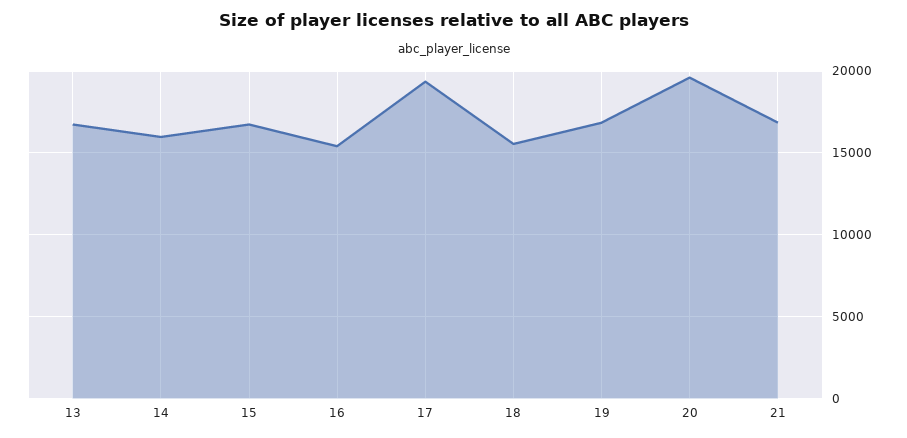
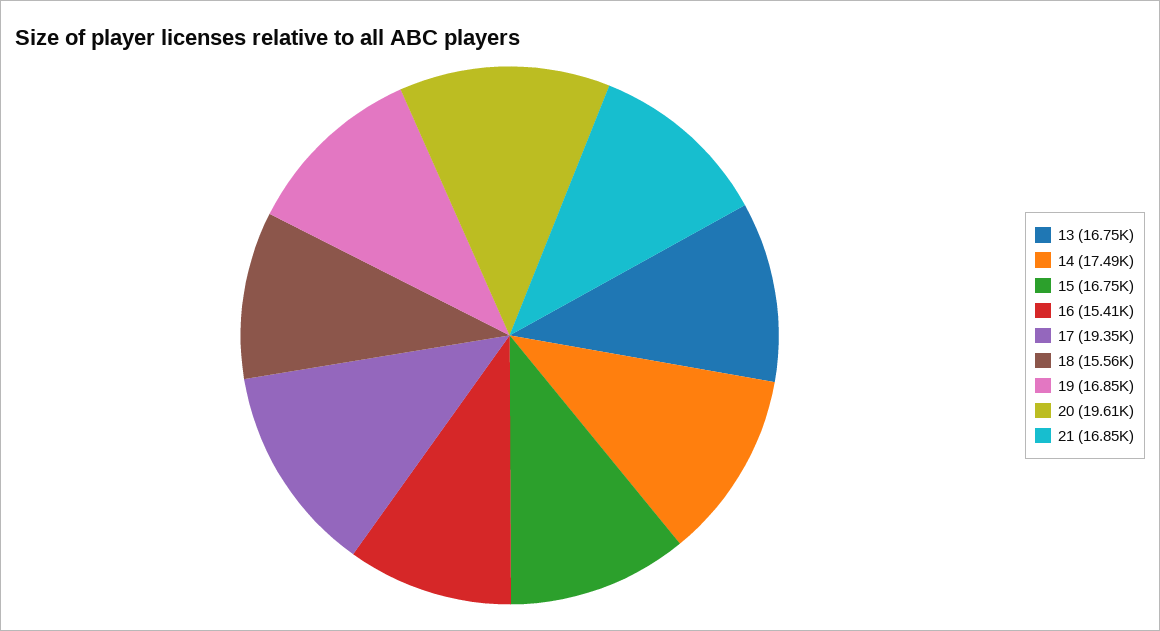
14: 16000 -> 17490

